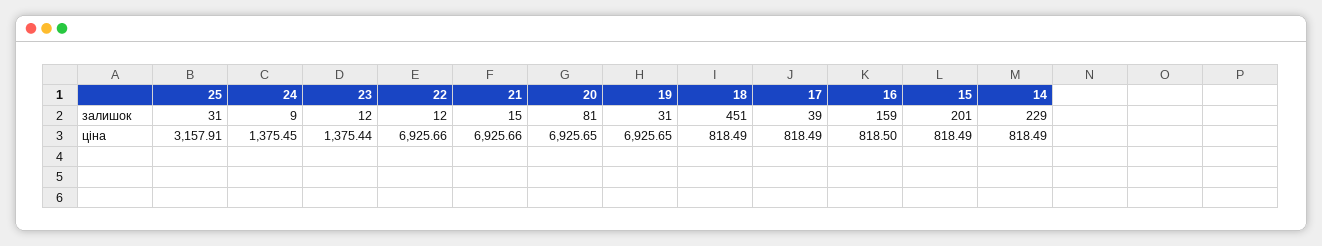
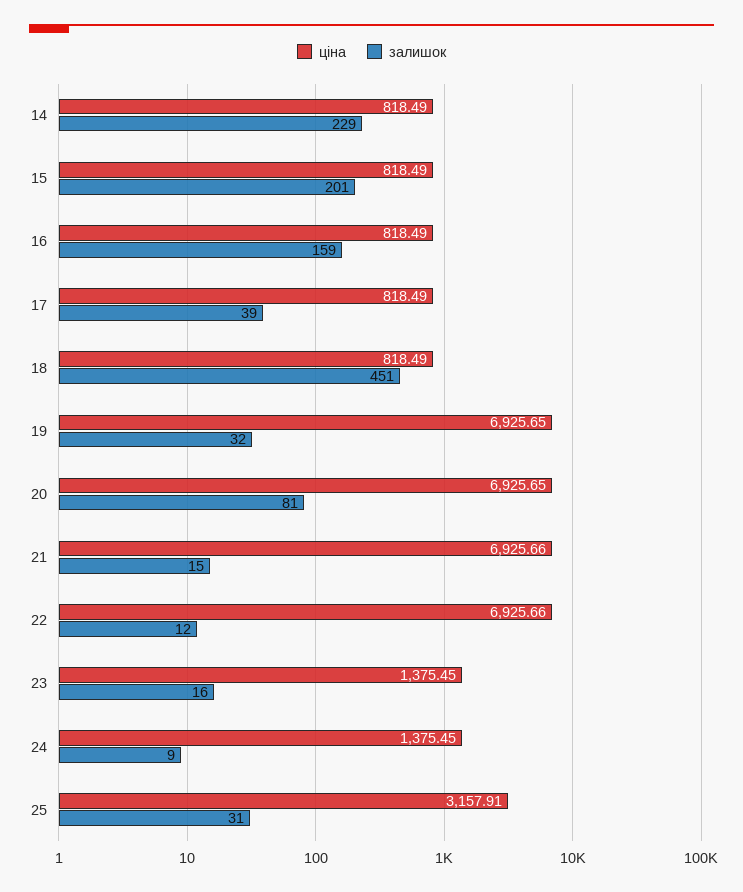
залишок, 23: 12 -> 16
залишок, 19: 31 -> 32
ціна, 23: 1375.44 -> 1375.45
ціна, 16: 818.5 -> 818.49

